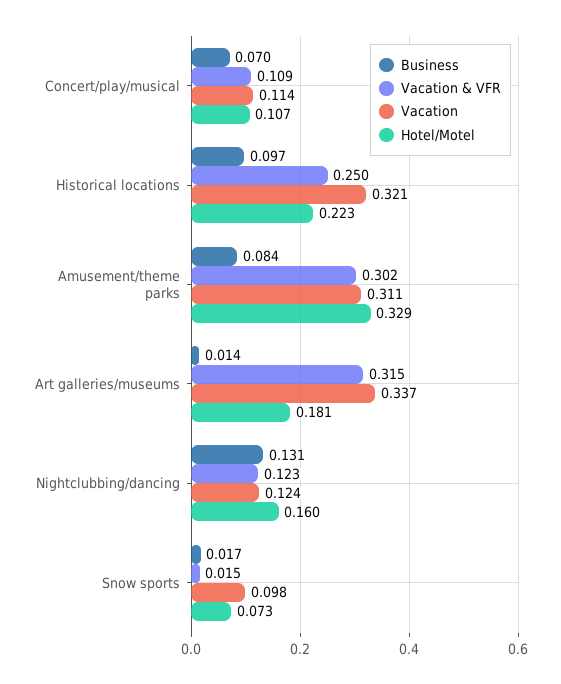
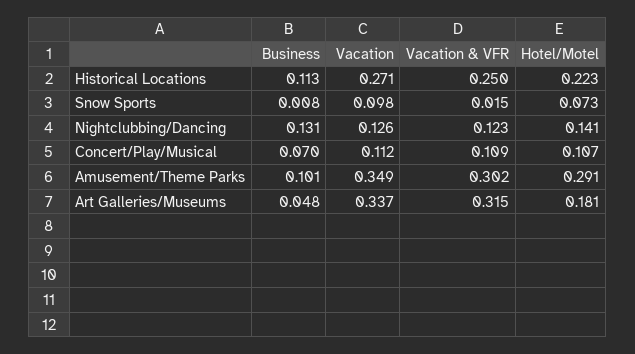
Vacation, Concert/play/musical: 0.114 -> 0.112
Business, Historical locations: 0.097 -> 0.113
Vacation, Historical locations: 0.321 -> 0.271
Business, Amusement/theme parks: 0.084 -> 0.101
Vacation, Amusement/theme parks: 0.311 -> 0.349
Hotel/Motel, Amusement/theme parks: 0.329 -> 0.291
Business, Art galleries/museums: 0.014 -> 0.048
Vacation, Nightclubbing/dancing: 0.124 -> 0.126
Hotel/Motel, Nightclubbing/dancing: 0.16 -> 0.141
Business, Snow sports: 0.017 -> 0.008

